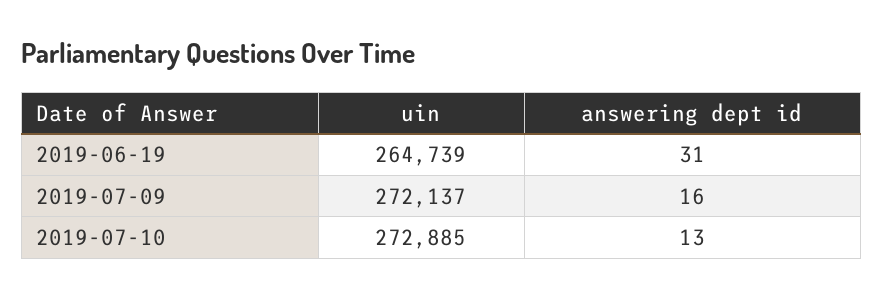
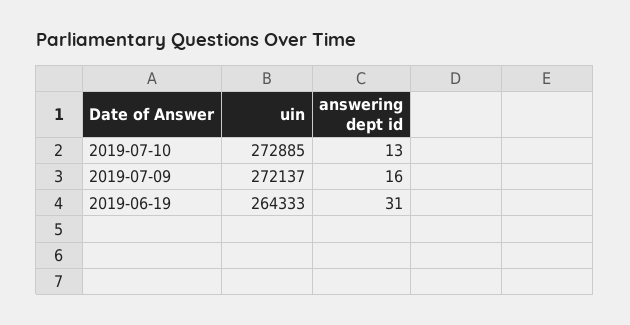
uin, 2019-06-19: 264739 -> 264333

